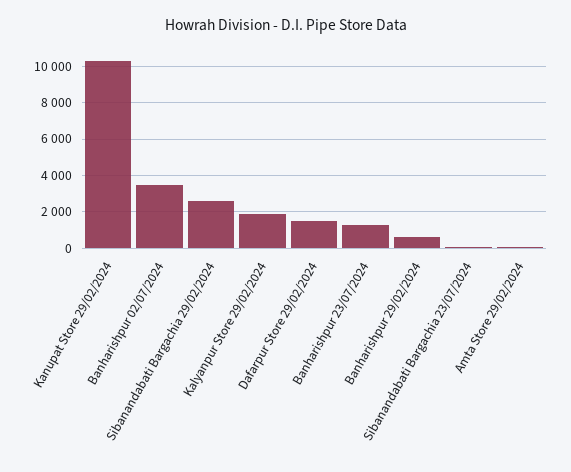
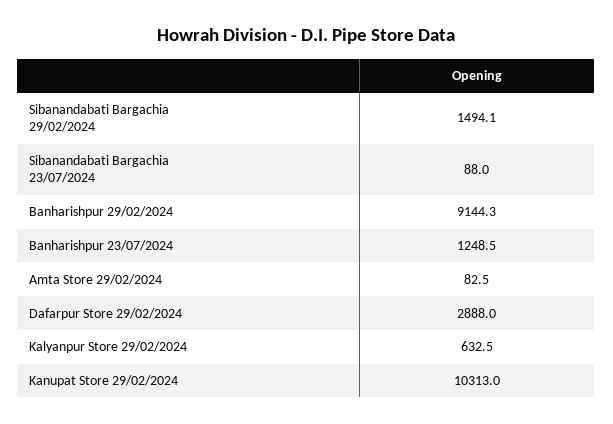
Banharishpur 02/07/2024: 3500 -> none
Sibanandabati Bargachia 29/02/2024: 2500 -> 1494.1
Kalyanpur Store 29/02/2024: 2000 -> 632.5
Dafarpur Store 29/02/2024: 1500 -> 2888
Banharishpur 29/02/2024: 500 -> 9144.3

